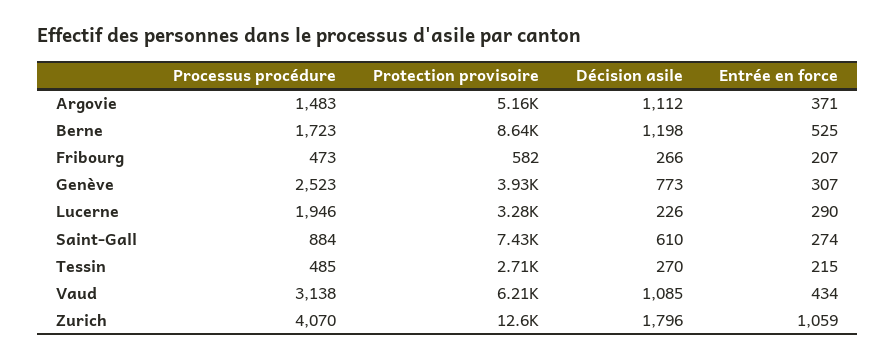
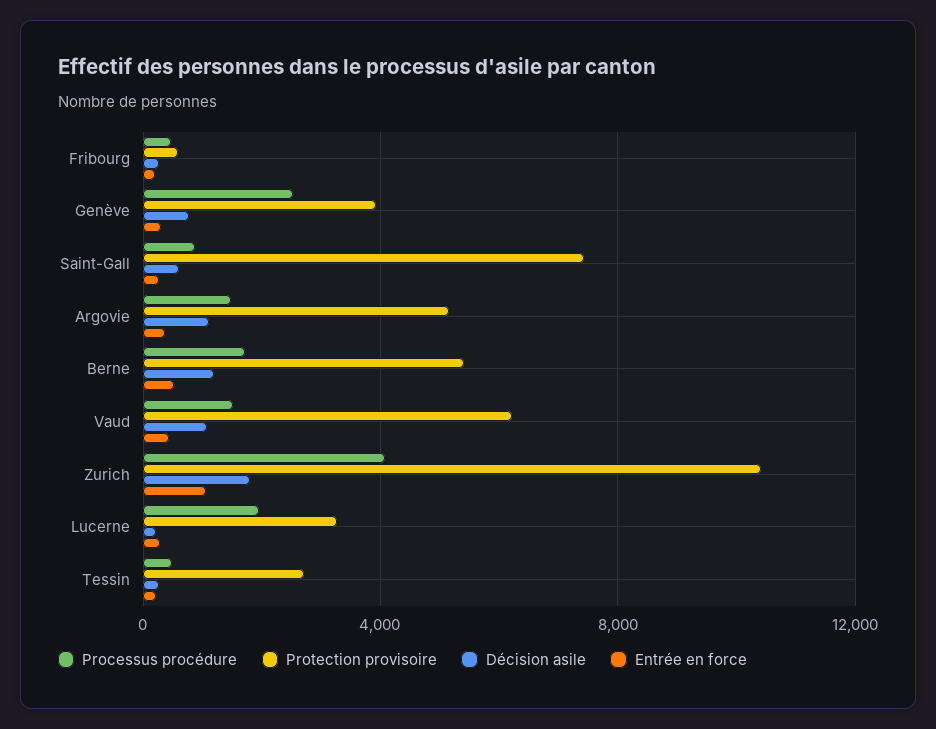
Protection provisoire, Berne: 8640 -> 5500
Processus procédure, Vaud: 3138 -> 1500
Protection provisoire, Zurich: 12600 -> 10500

